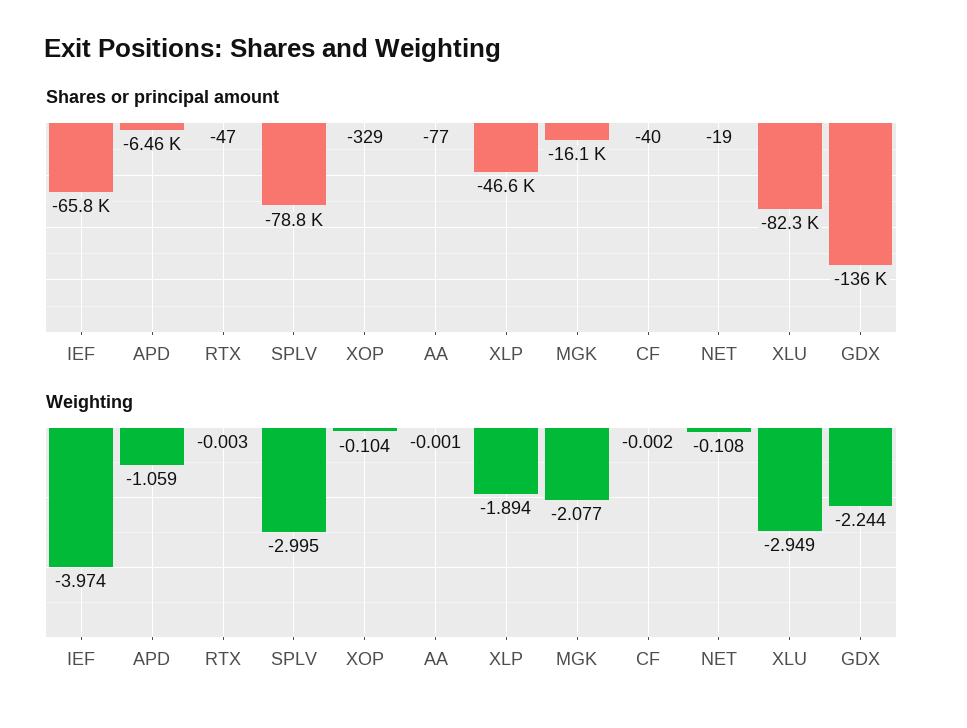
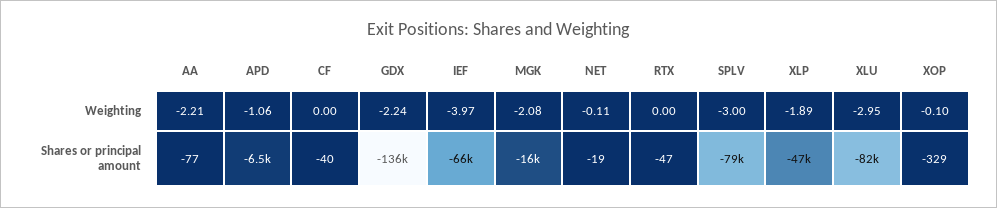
Weighting, AA: -0.001 -> -2.21

